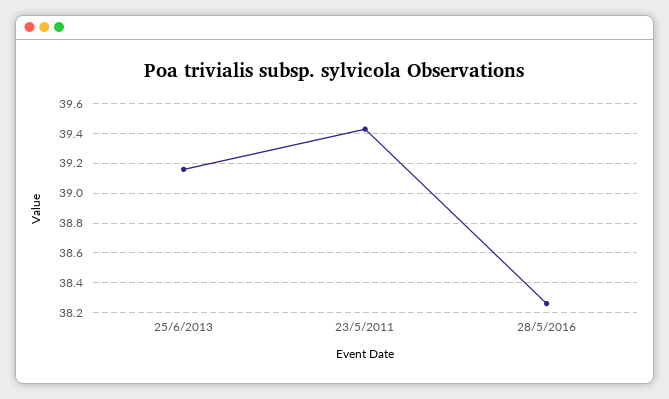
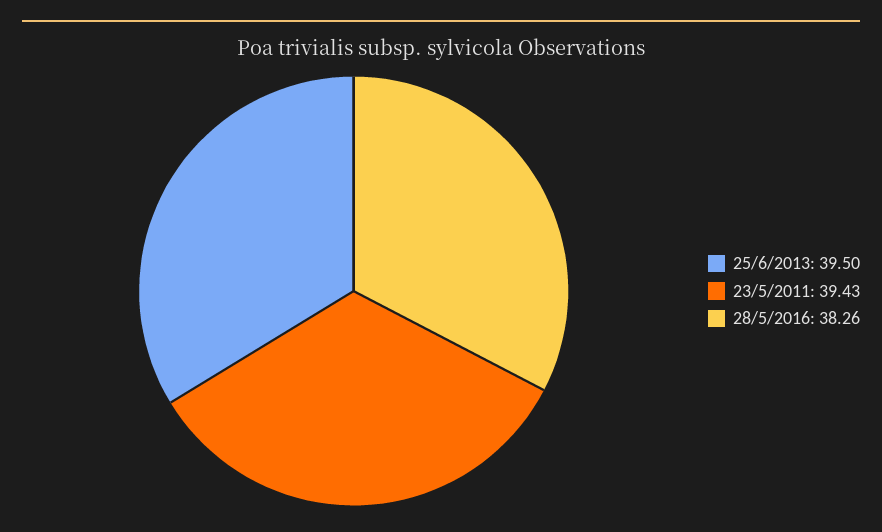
25/6/2013: 39.15 -> 39.5

